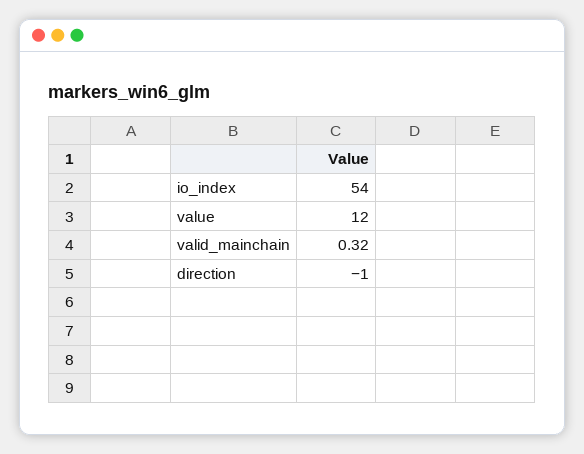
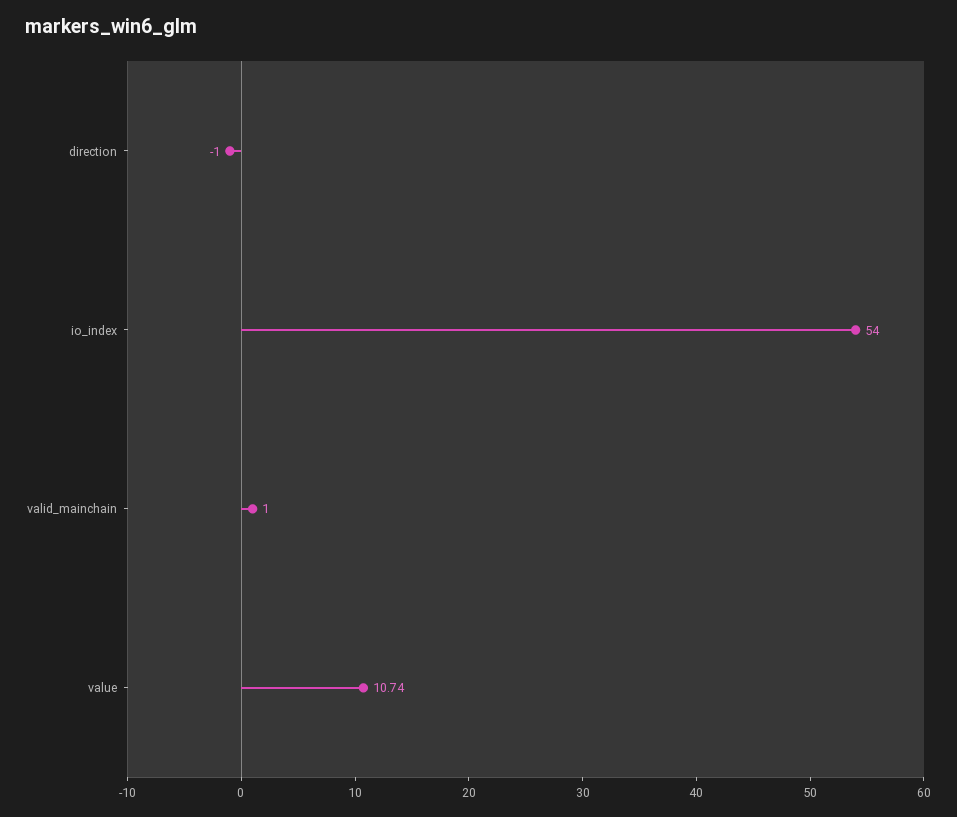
value: 12 -> 10.74
valid_mainchain: 0.32 -> 1

